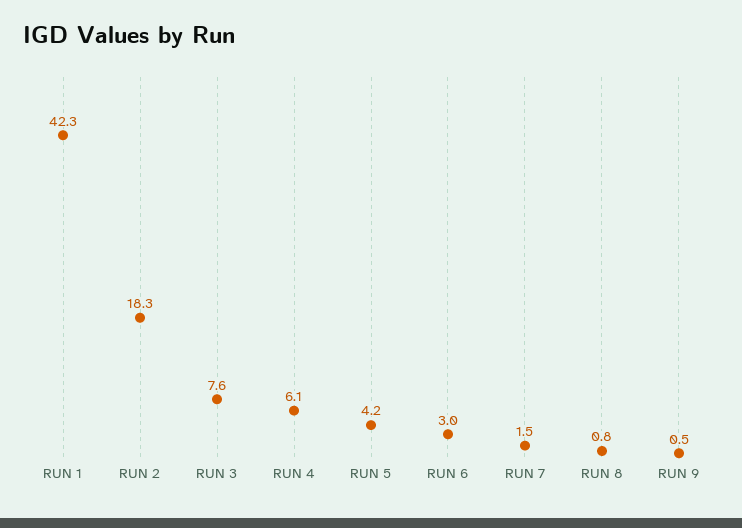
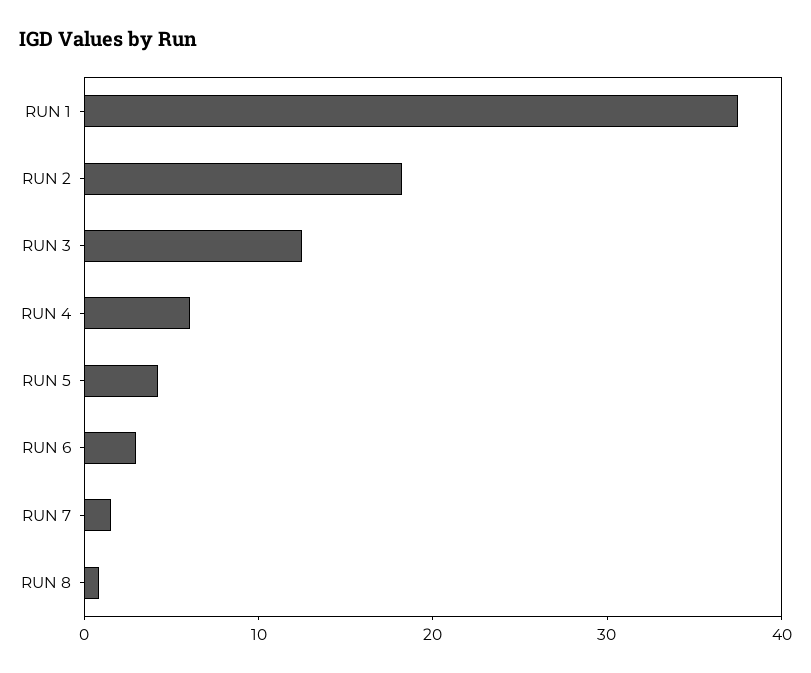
RUN 1: 42.3 -> 38
RUN 3: 7.6 -> 12
RUN 9: 0.5 -> none

